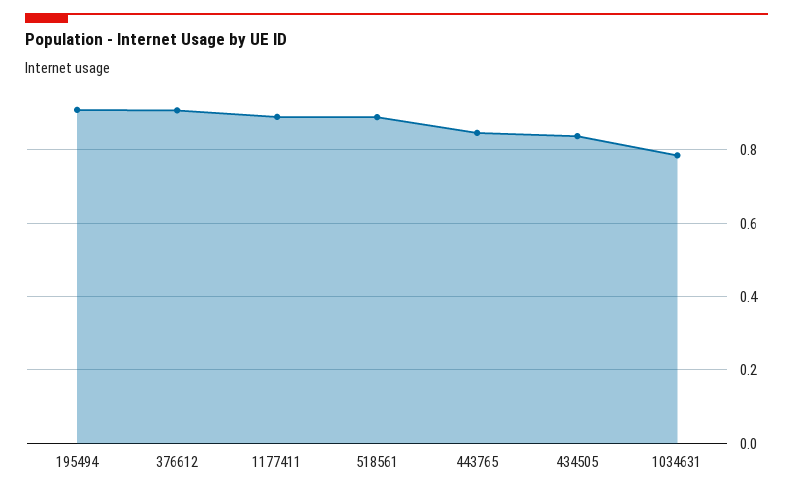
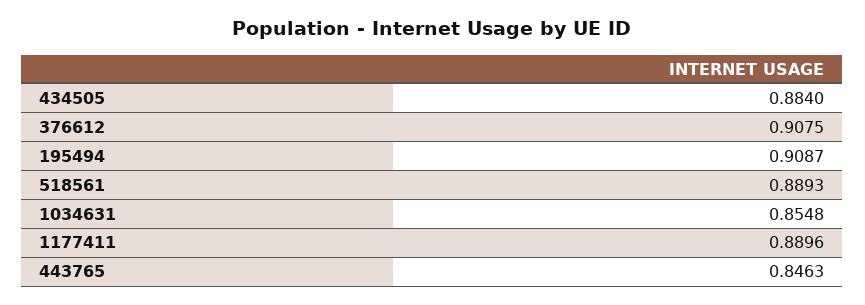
434505: 0.84 -> 0.884
1034631: 0.78 -> 0.8548

